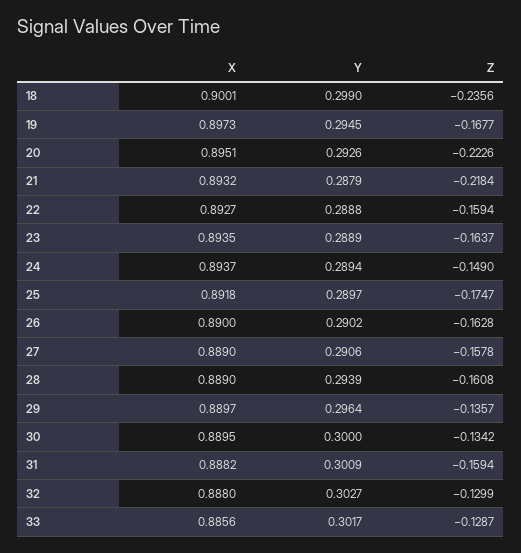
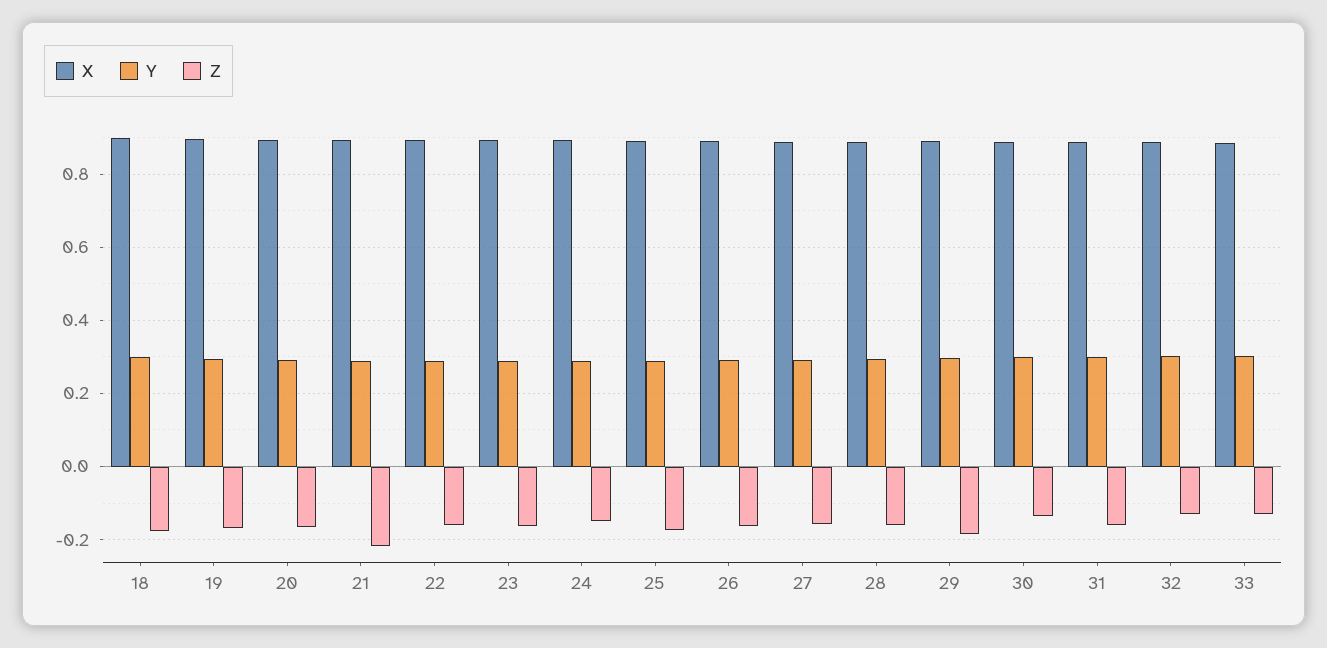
Z, 18: -0.2356 -> -0.18
Z, 20: -0.2226 -> -0.16
Z, 29: -0.1357 -> -0.18

